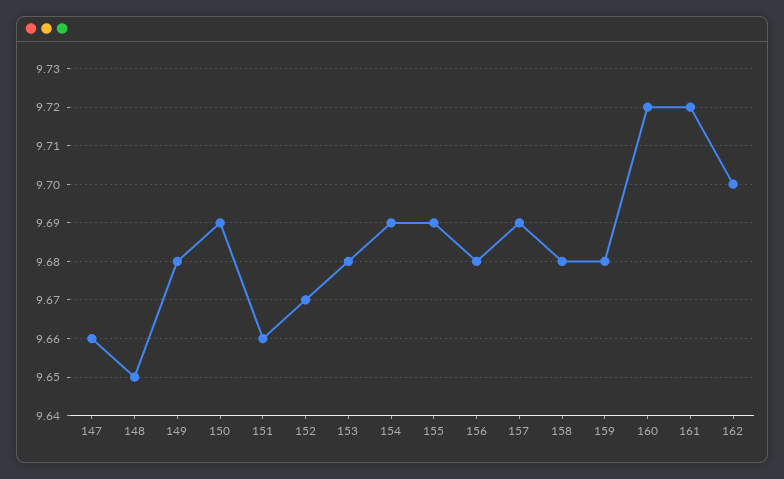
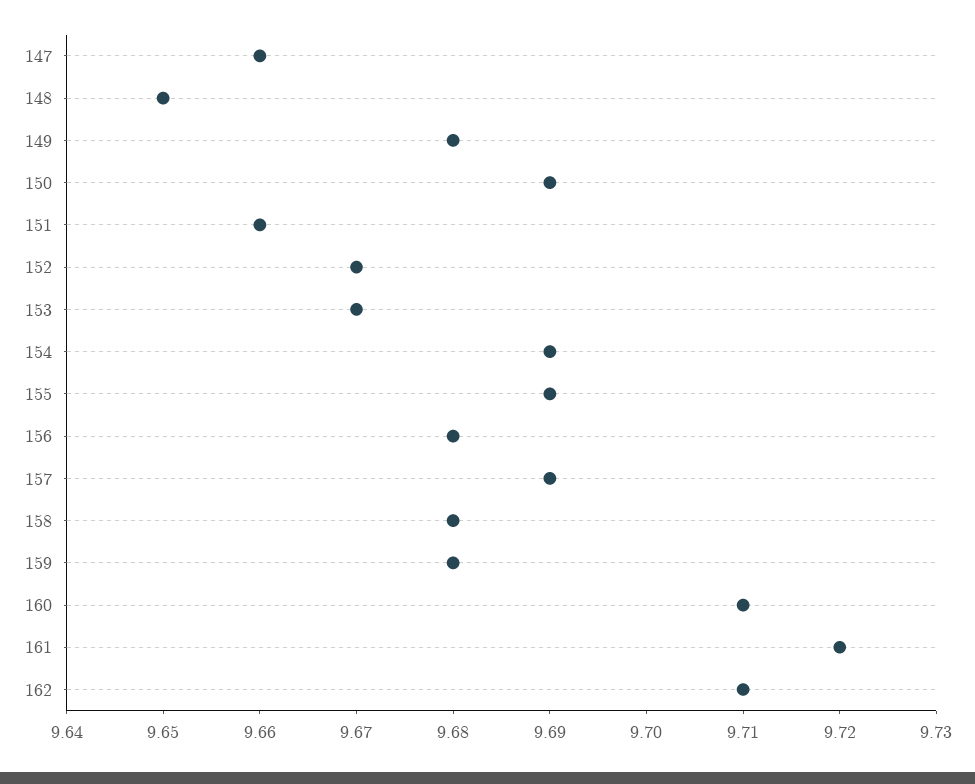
153: 9.68 -> 9.67
160: 9.72 -> 9.71
162: 9.7 -> 9.71

